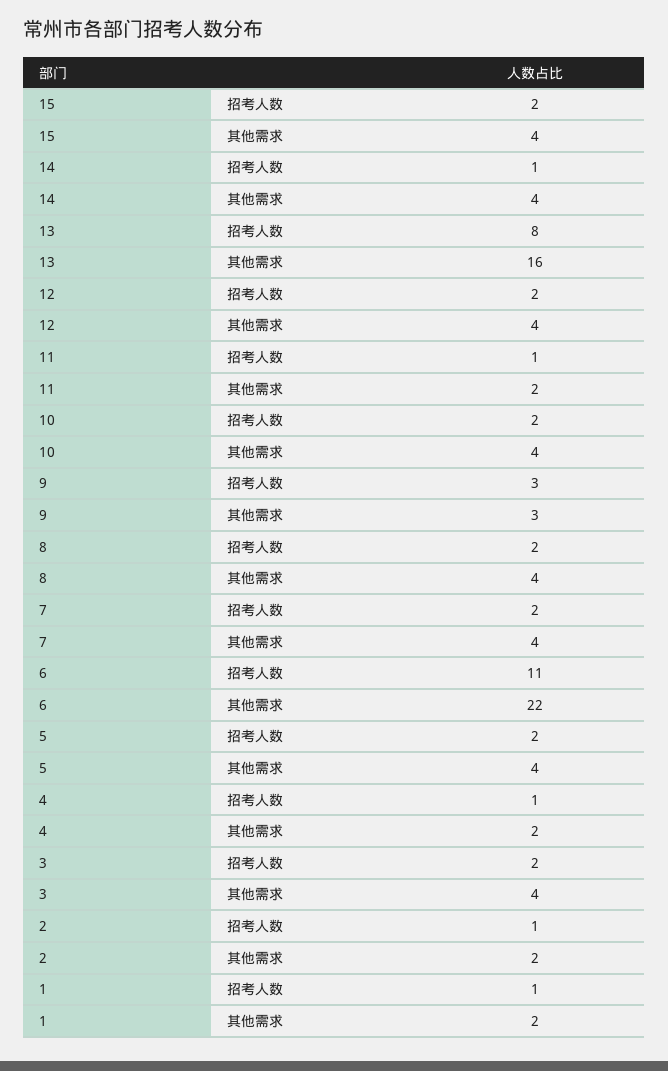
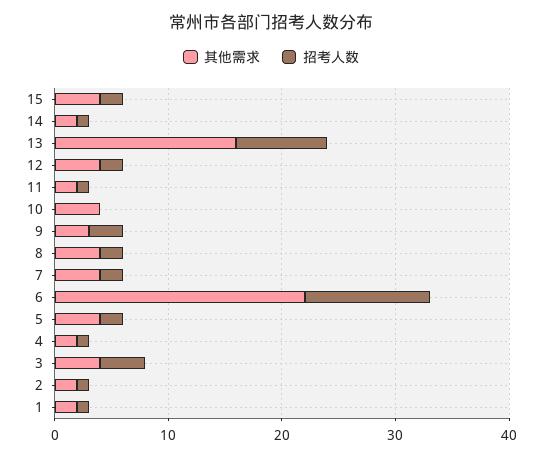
其他需求, 14: 4 -> 2
招考人数, 10: 2 -> 0
招考人数, 3: 2 -> 4

